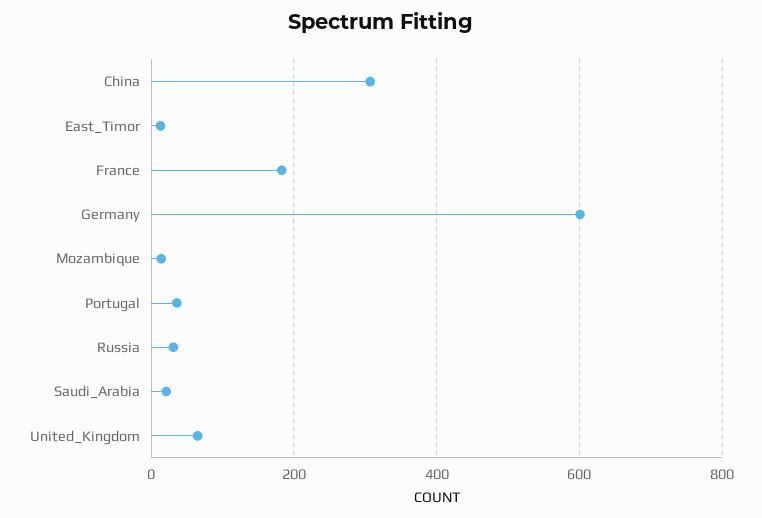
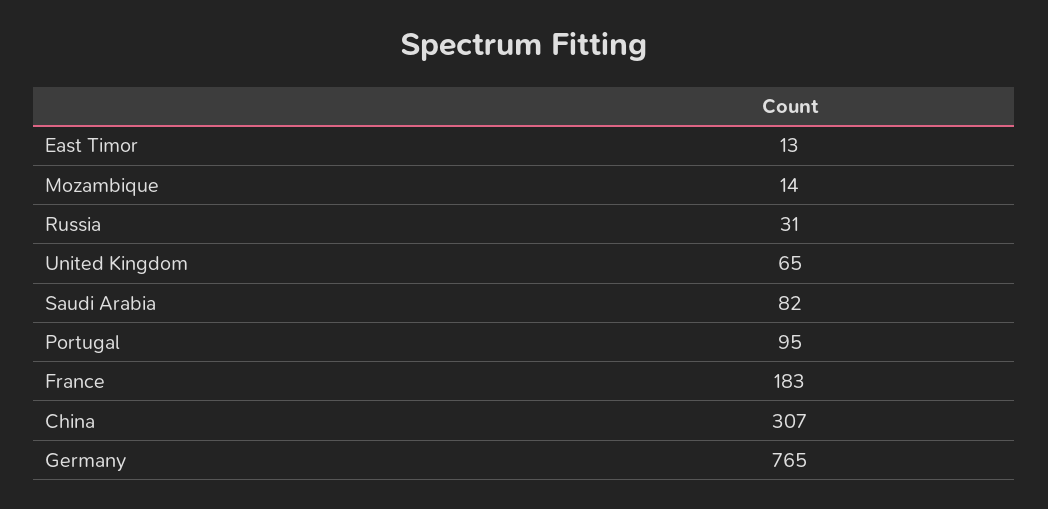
Germany: 600 -> 765
Portugal: 40 -> 95
Saudi_Arabia: 20 -> 82

